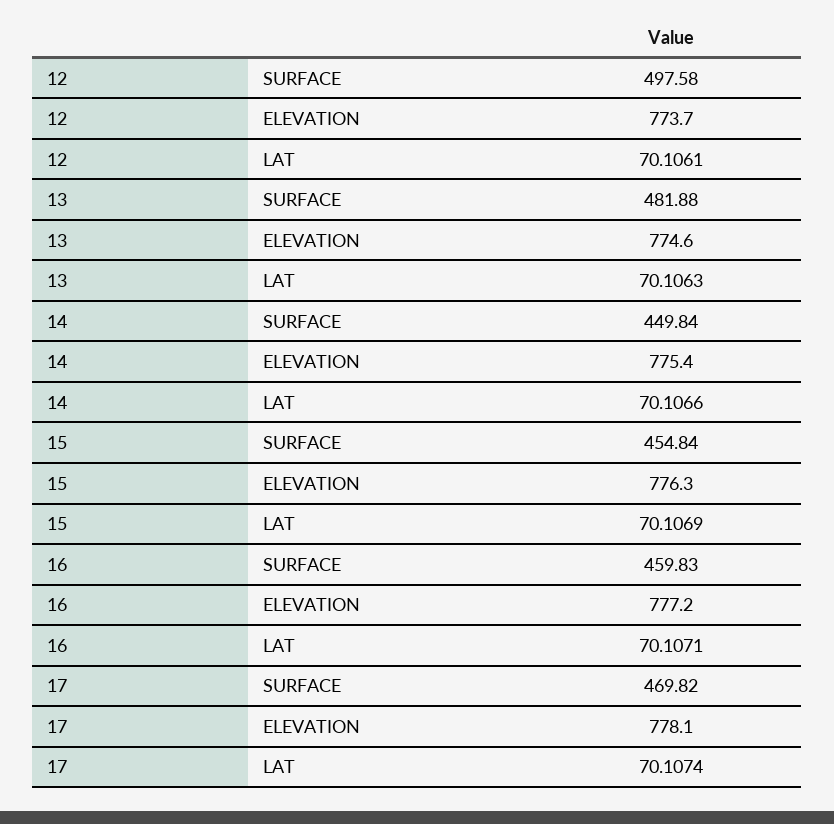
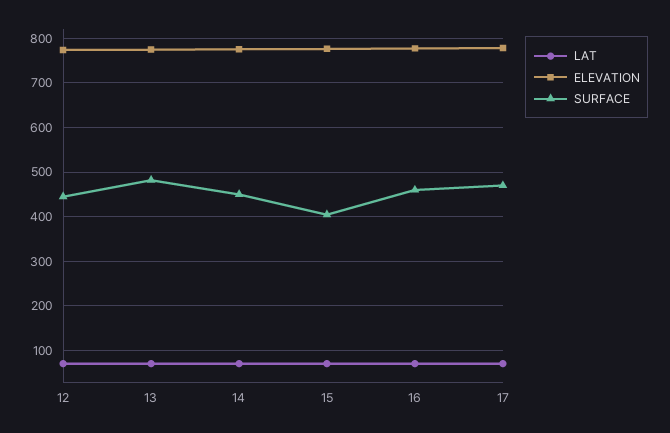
SURFACE, 12: 497.58 -> 440
SURFACE, 15: 454.84 -> 400

